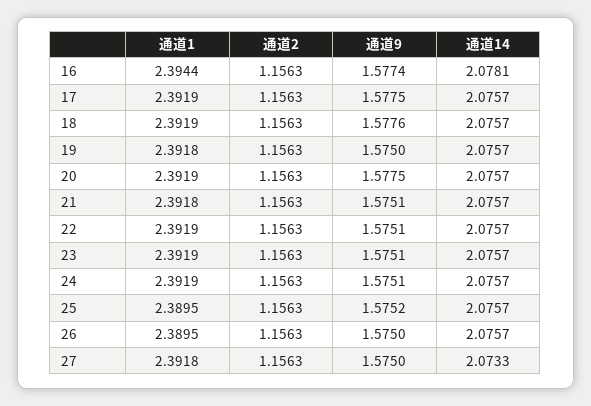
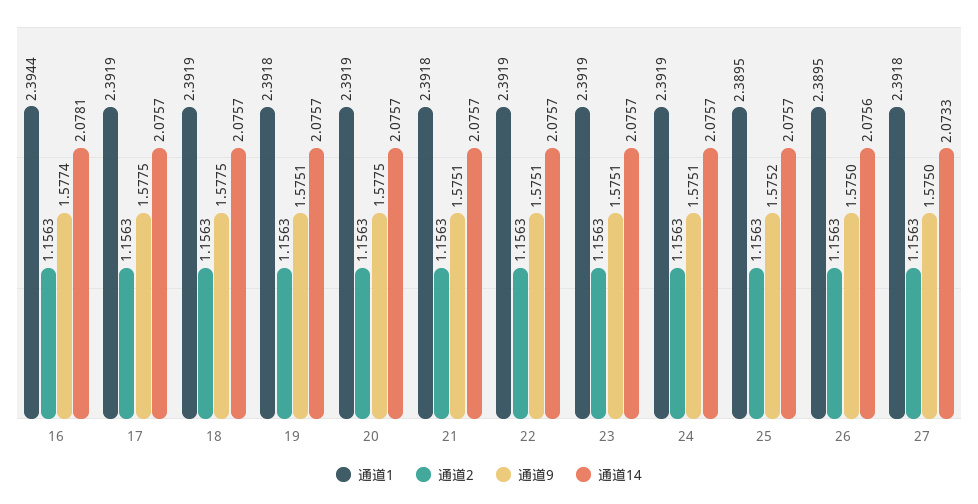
通道9, 18: 1.5776 -> 1.5775
通道9, 19: 1.575 -> 1.5751
通道14, 26: 2.0757 -> 2.0756

